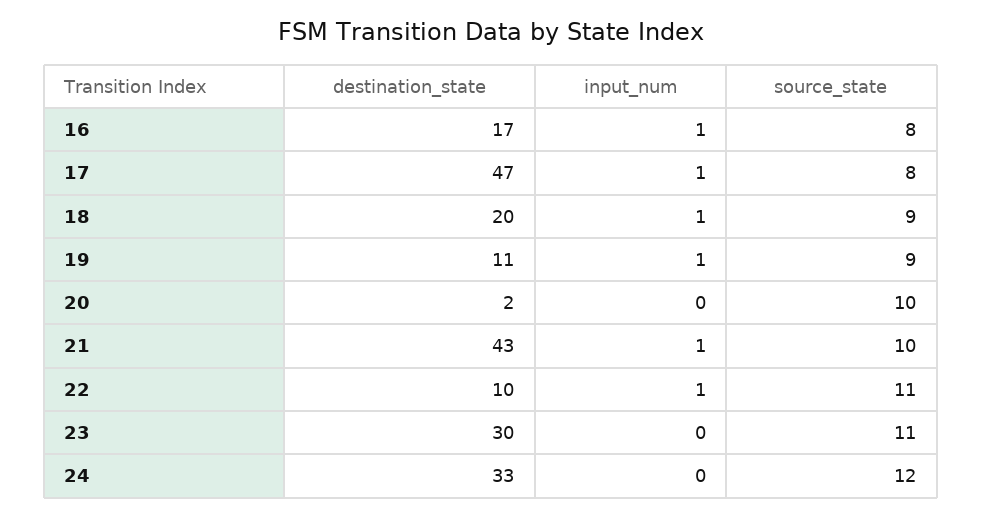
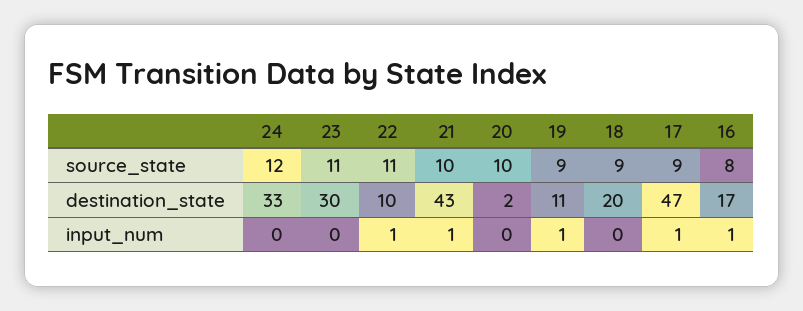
source_state, 17: 8 -> 9
input_num, 18: 1 -> 0

